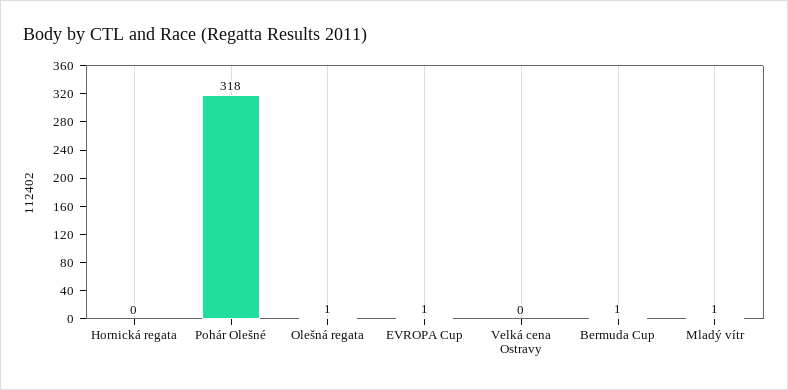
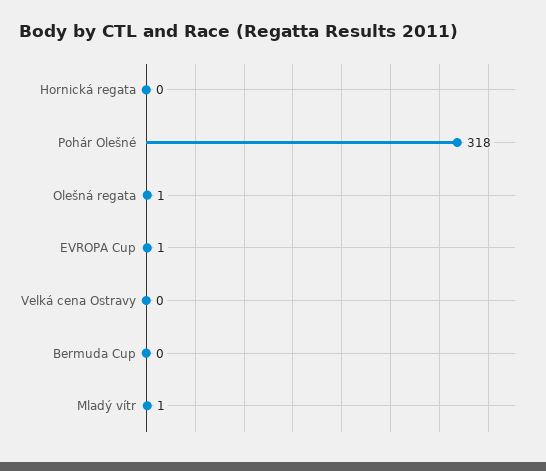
Bermuda Cup: 1 -> 0

